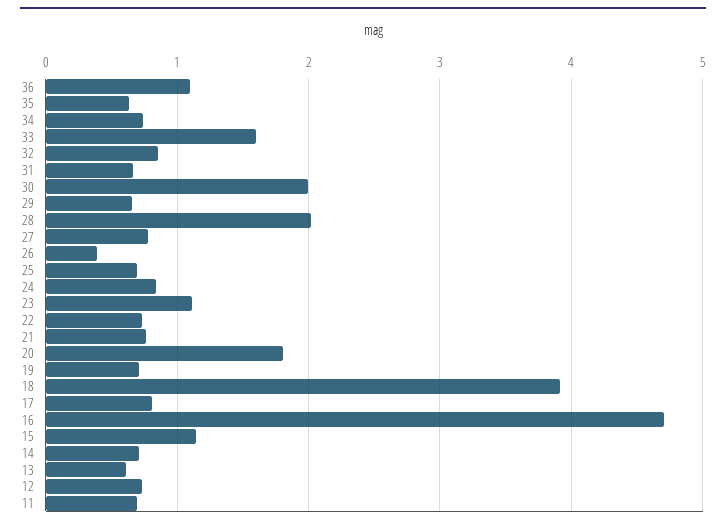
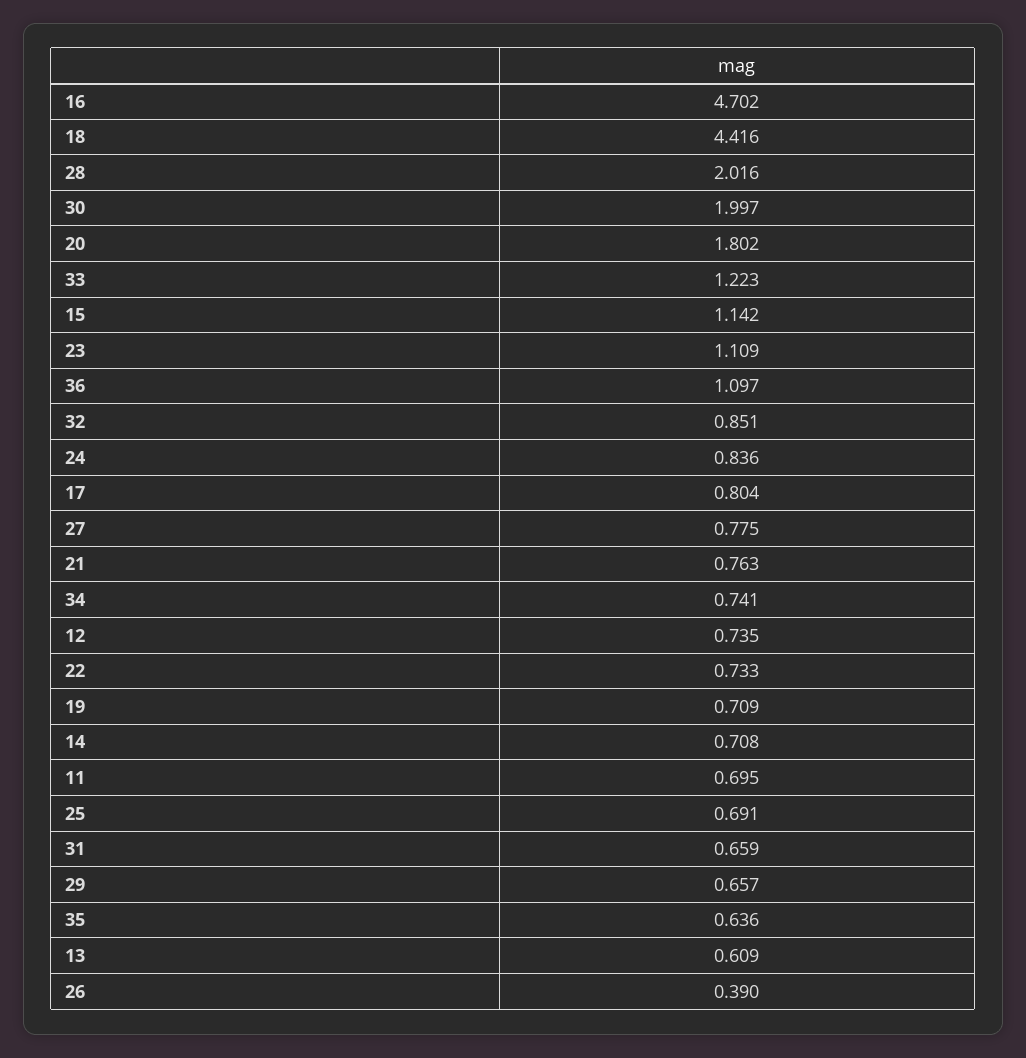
33: 1.6 -> 1.223
18: 3.9 -> 4.416

